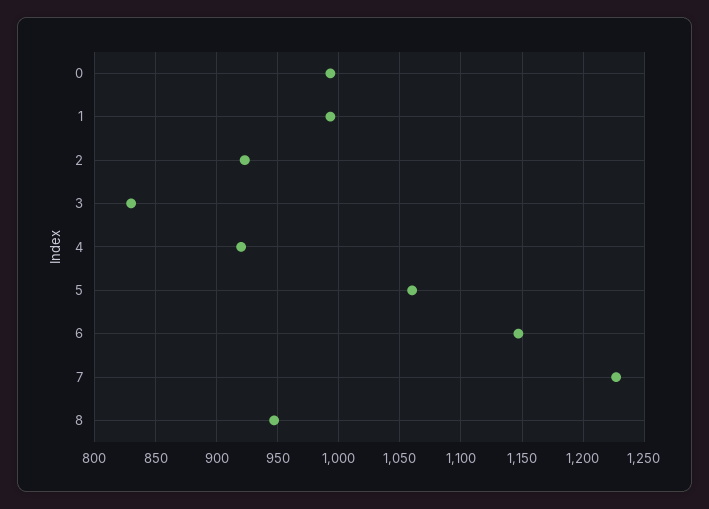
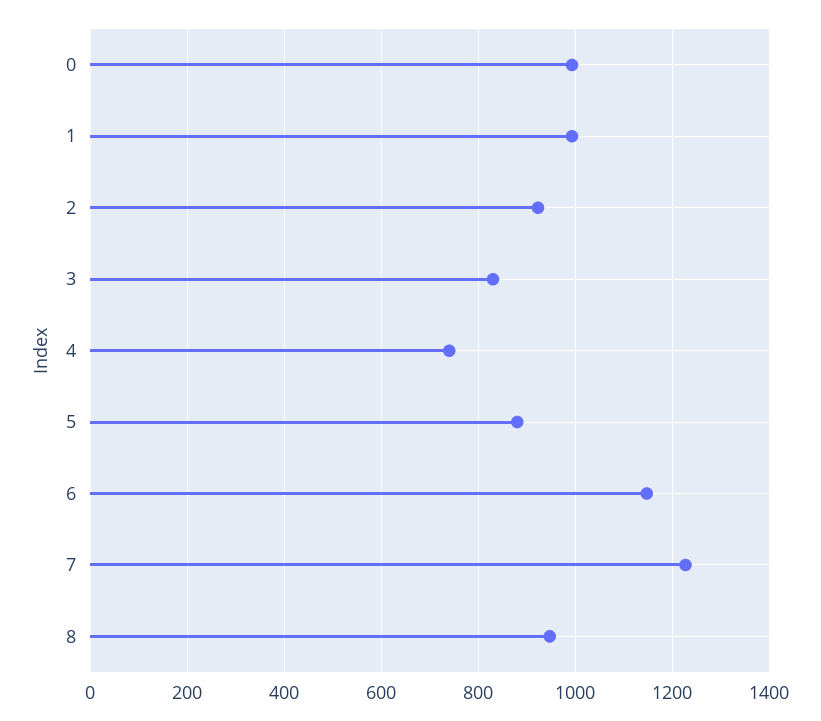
4: 920 -> 740
5: 1060 -> 880

